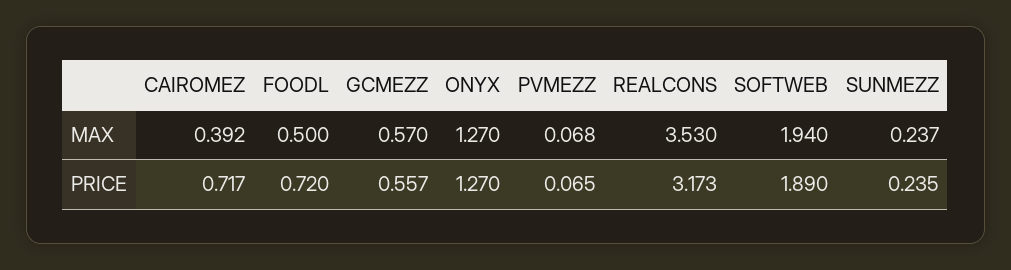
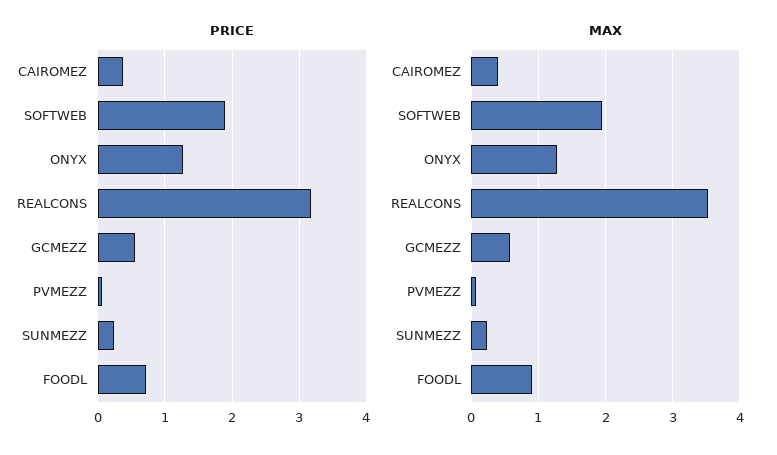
MAX, FOODL: 0.5 -> 0.9
PRICE, CAIROMEZ: 0.717 -> 0.4

